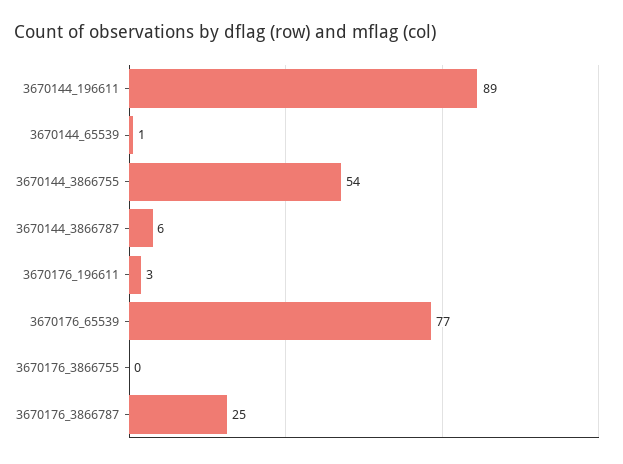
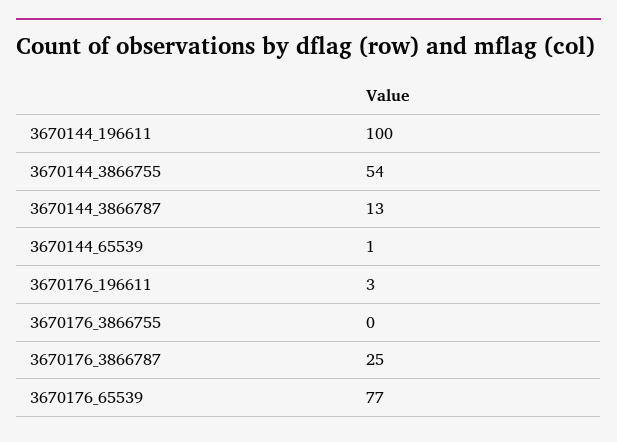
3670144_196611: 89 -> 100
3670144_3866787: 6 -> 13

